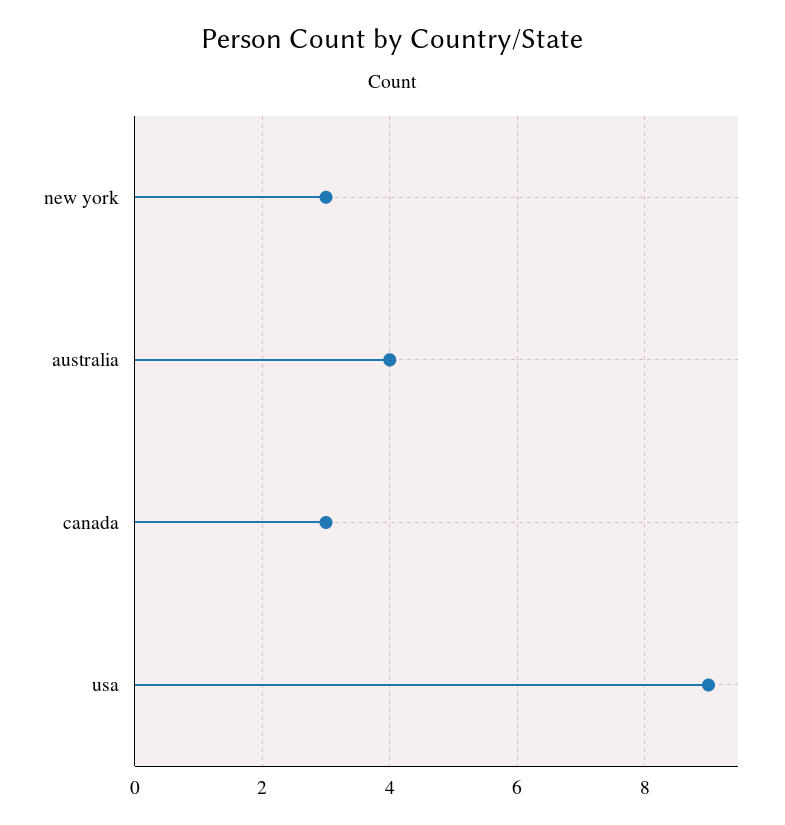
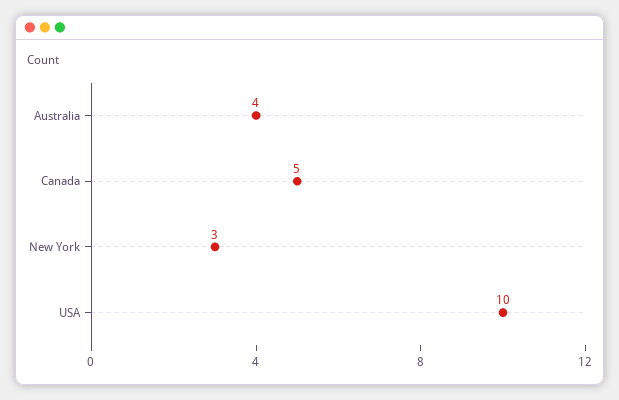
canada: 3 -> 5
usa: 9 -> 10

